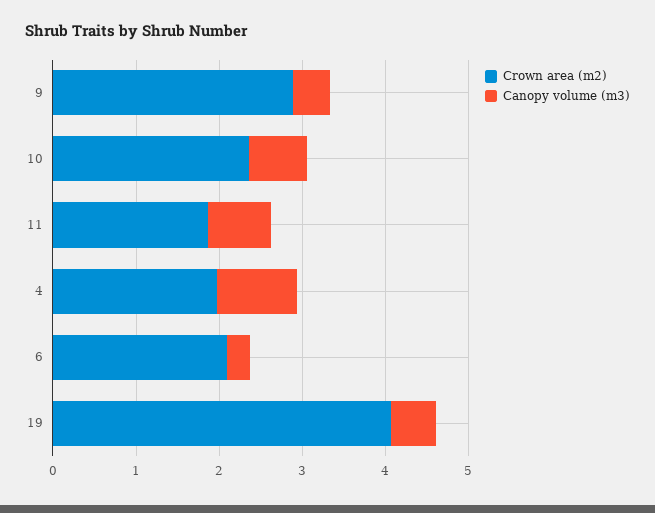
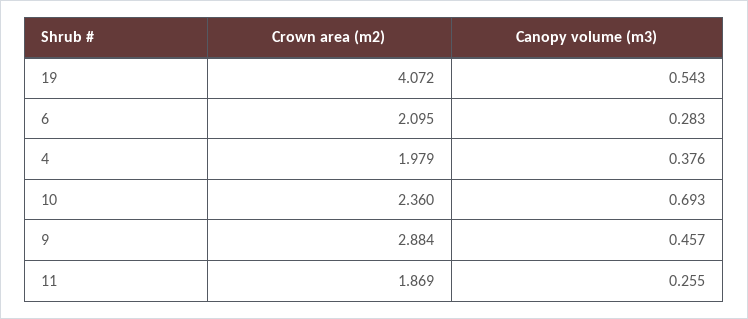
Canopy volume (m3), 11: 0.8 -> 0.255
Canopy volume (m3), 4: 1 -> 0.376

